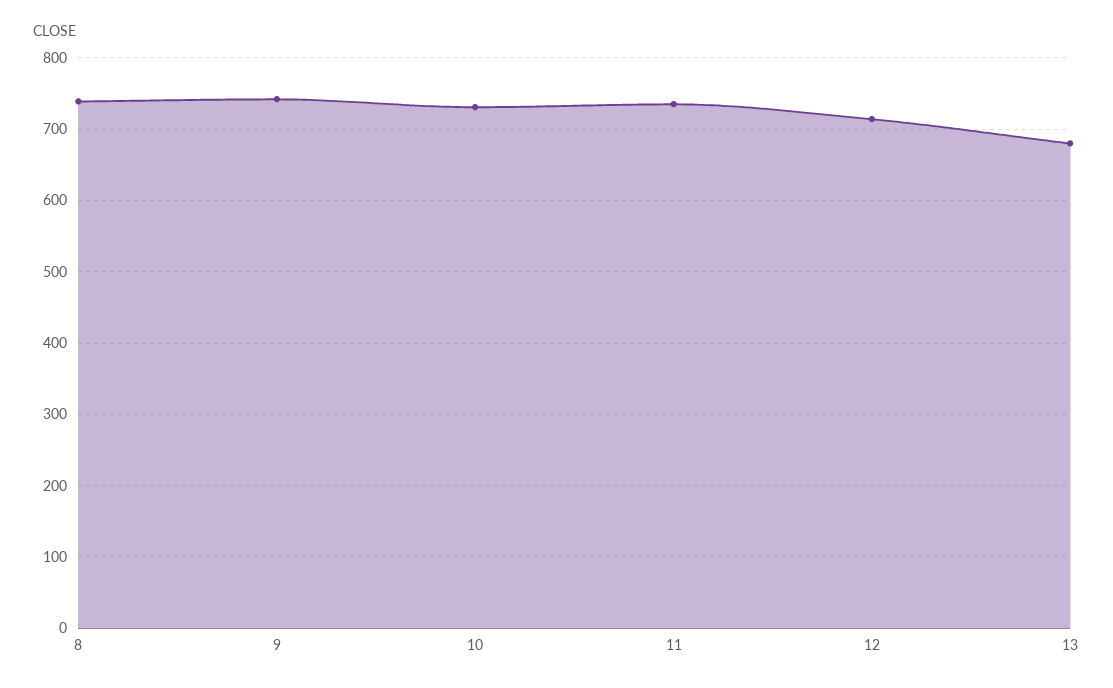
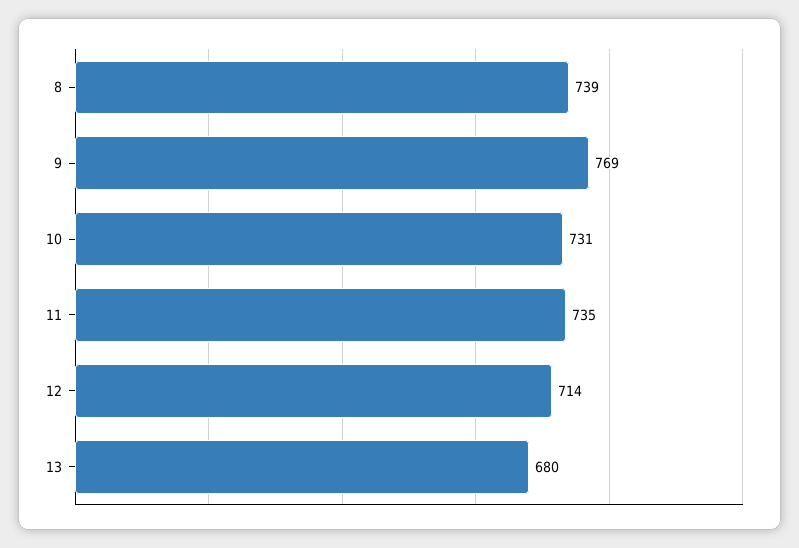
9: 740 -> 769

